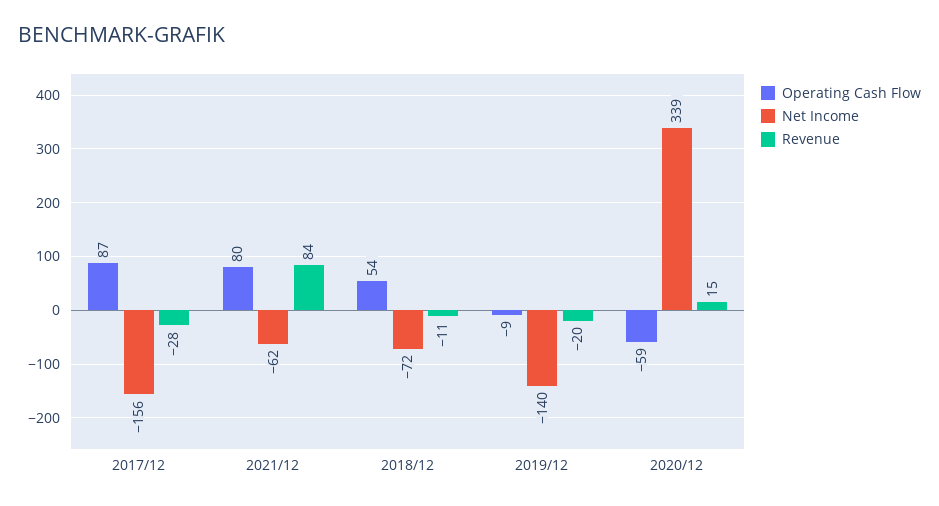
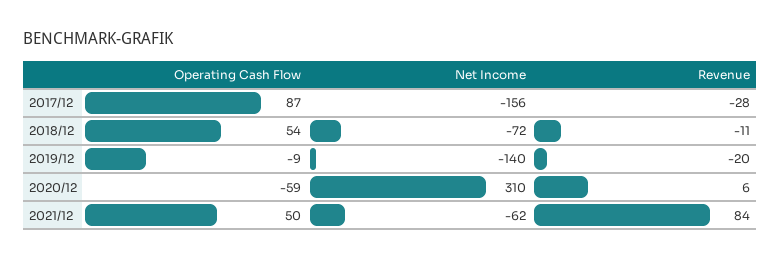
Operating Cash Flow, 2021/12: 80 -> 50
Net Income, 2020/12: 339 -> 310
Revenue, 2020/12: 15 -> 6

